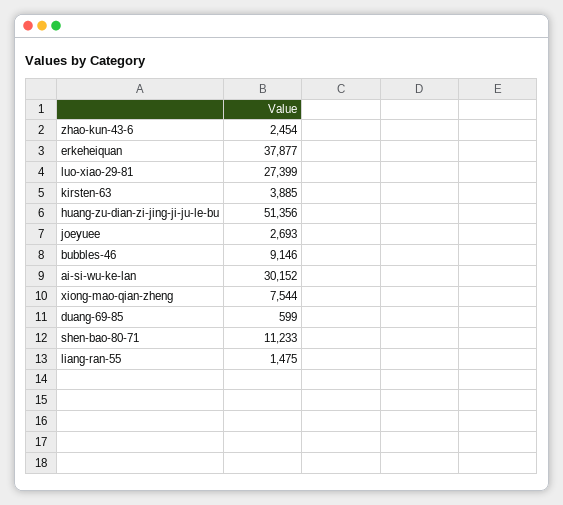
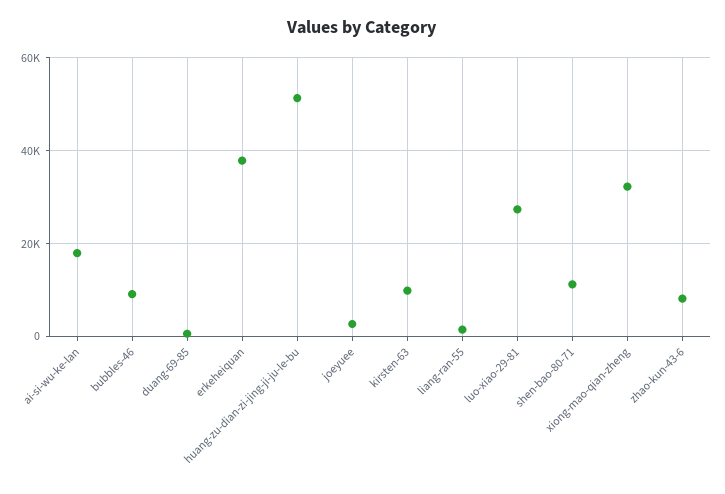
zhao-kun-43-6: 2454 -> 8000
kirsten-63: 3885 -> 10000
ai-si-wu-ke-lan: 30152 -> 18000
xiong-mao-qian-zheng: 7544 -> 32000

